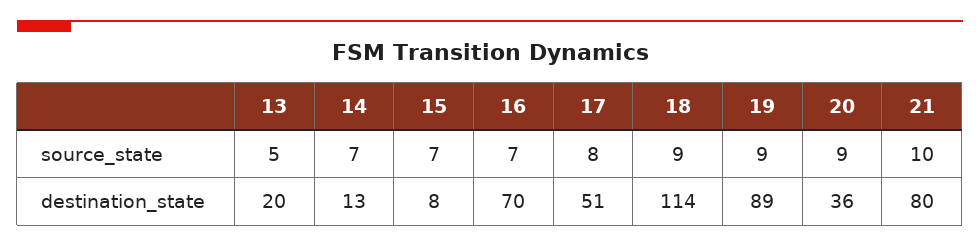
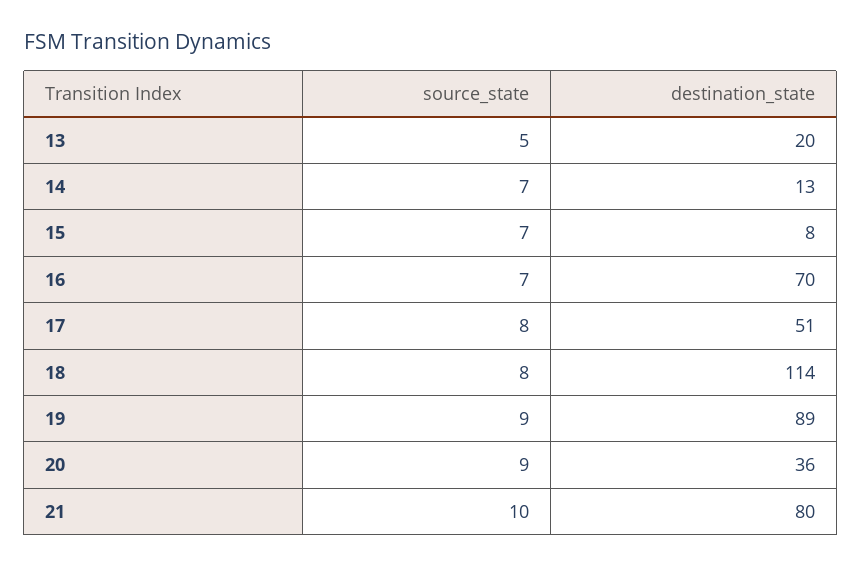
18, source_state: 9 -> 8

